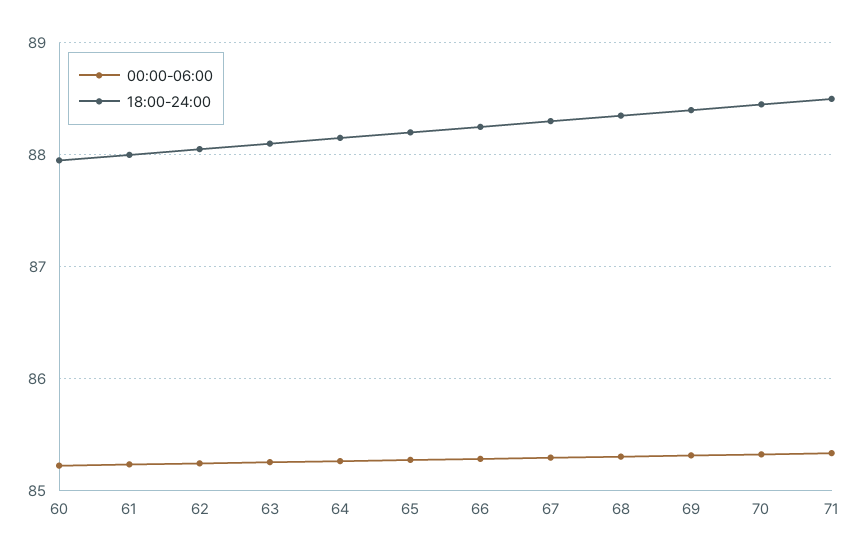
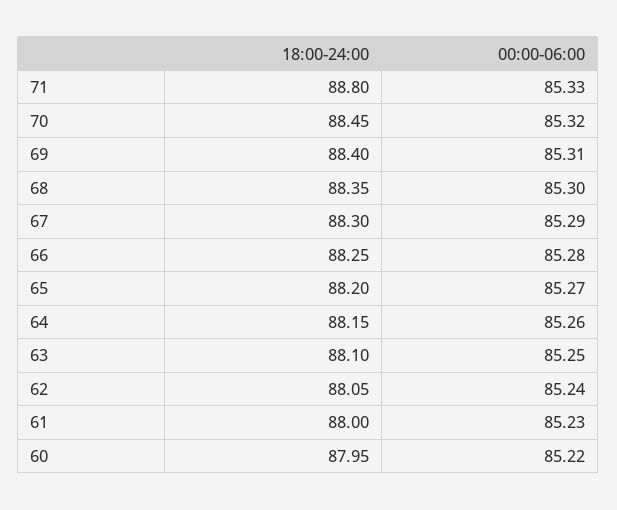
18:00-24:00, 71: 88.5 -> 88.8

